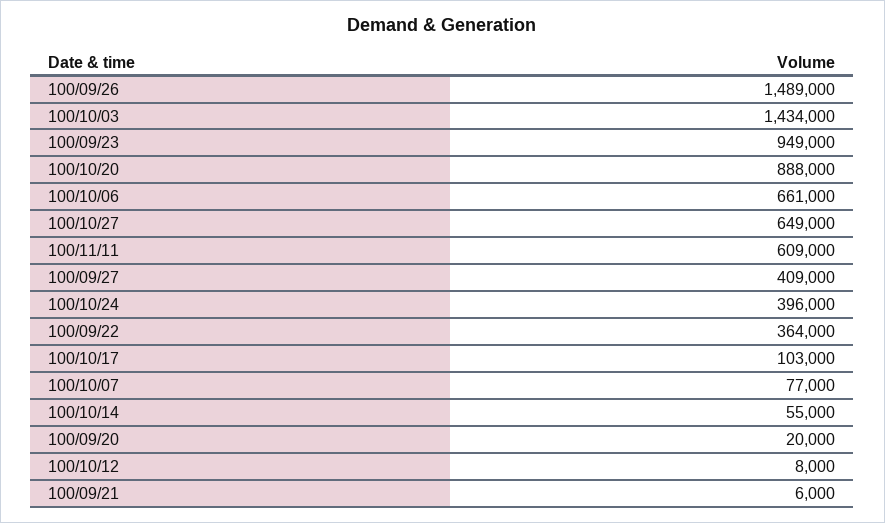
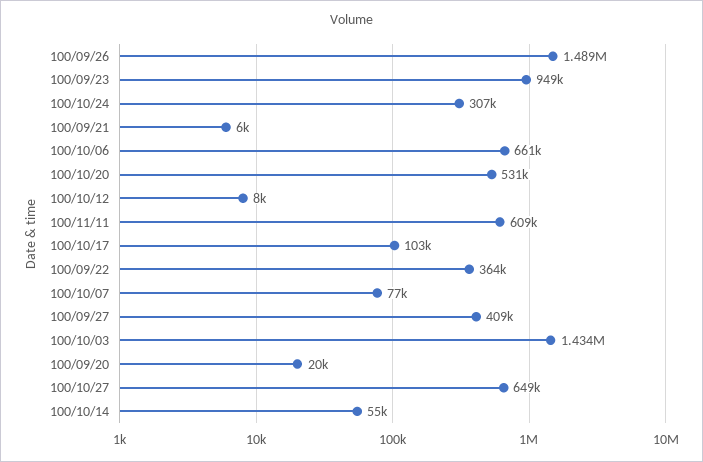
100/10/20: 888000 -> 531000
100/10/24: 396000 -> 307000

